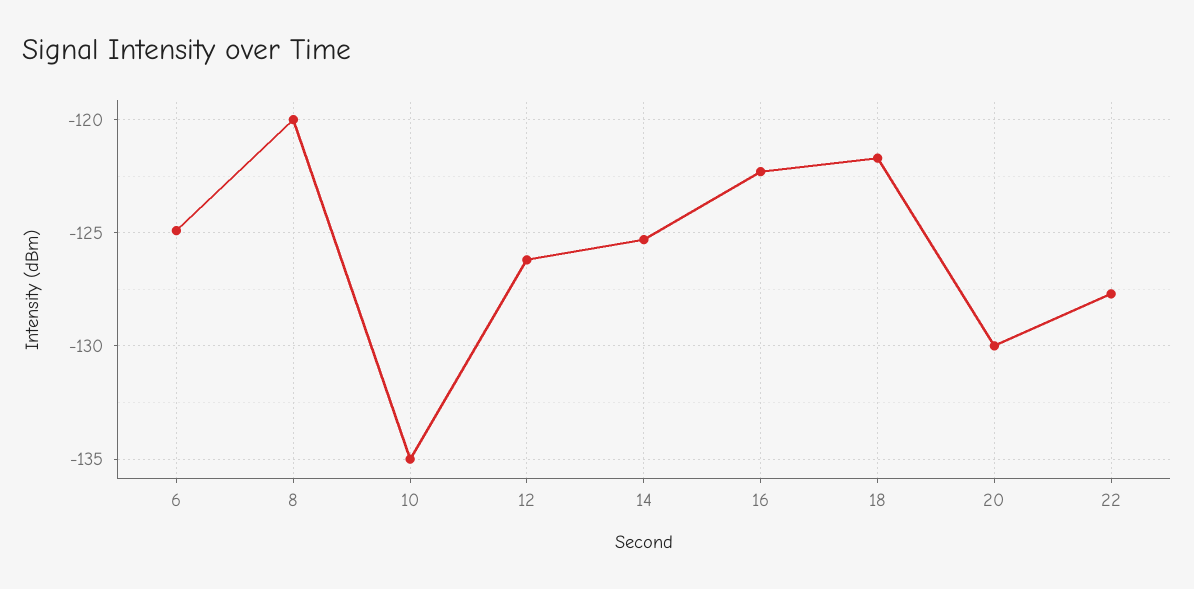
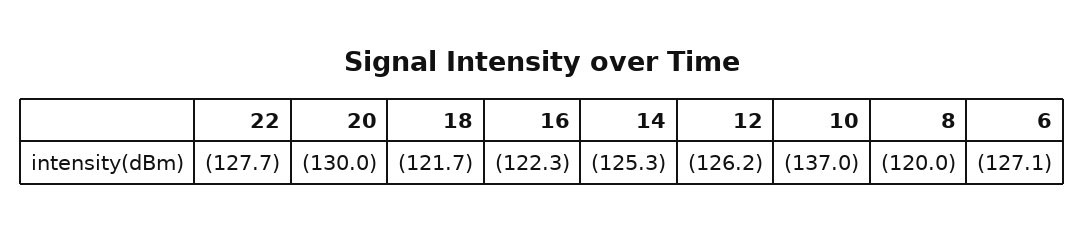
6: -125 -> -127.1
10: -135 -> -137

